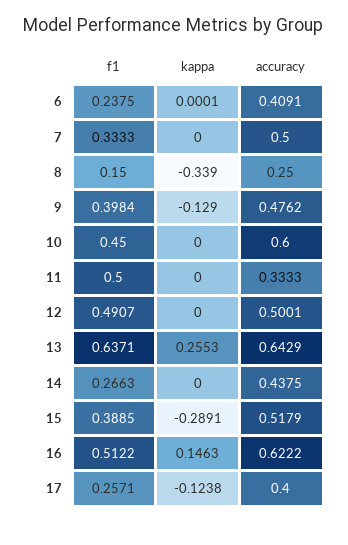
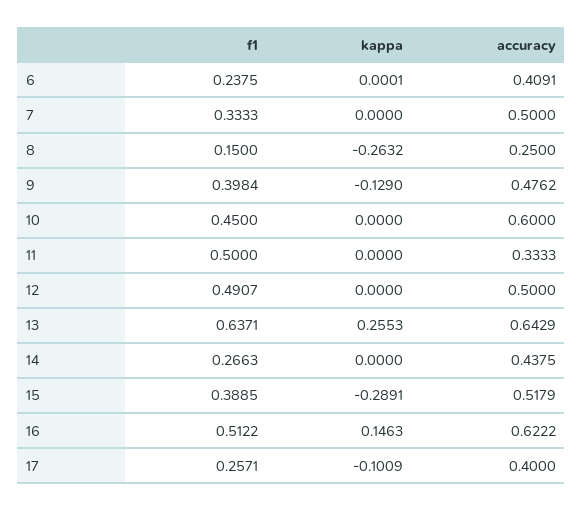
kappa, 8: -0.339 -> -0.2632
accuracy, 12: 0.5001 -> 0.5
kappa, 17: -0.1238 -> -0.1009

